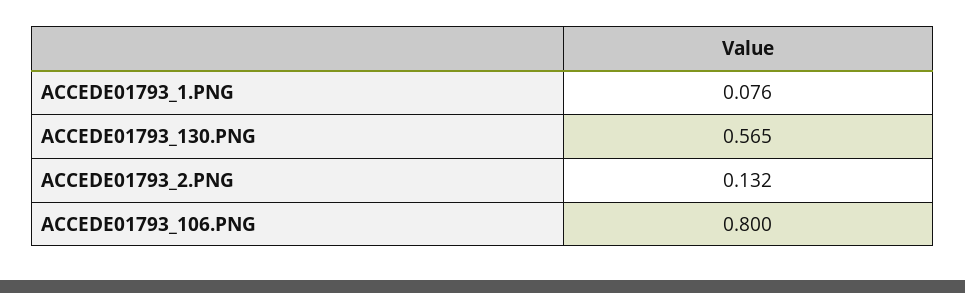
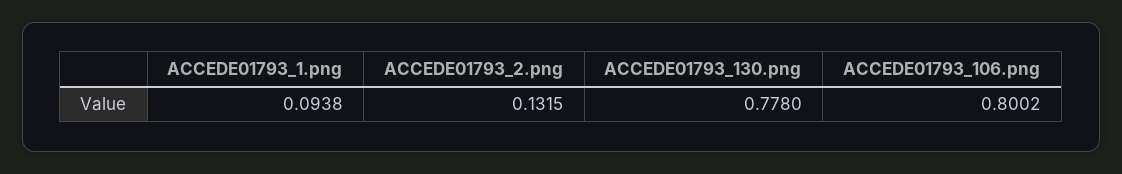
ACCEDE01793_1.PNG: 0.076 -> 0.0938
ACCEDE01793_130.PNG: 0.565 -> 0.778

